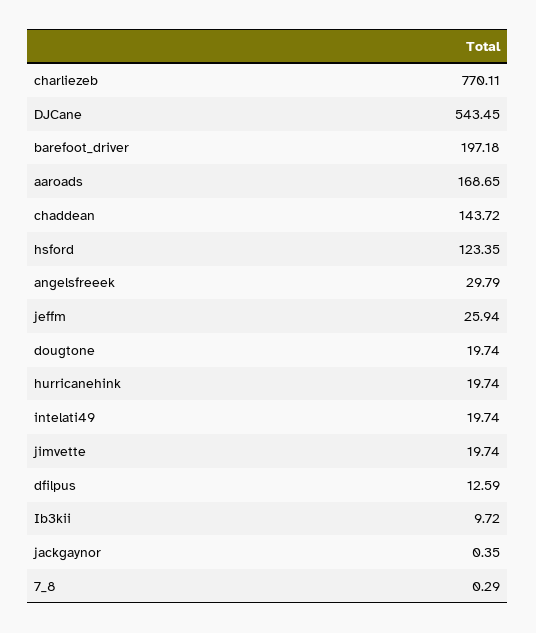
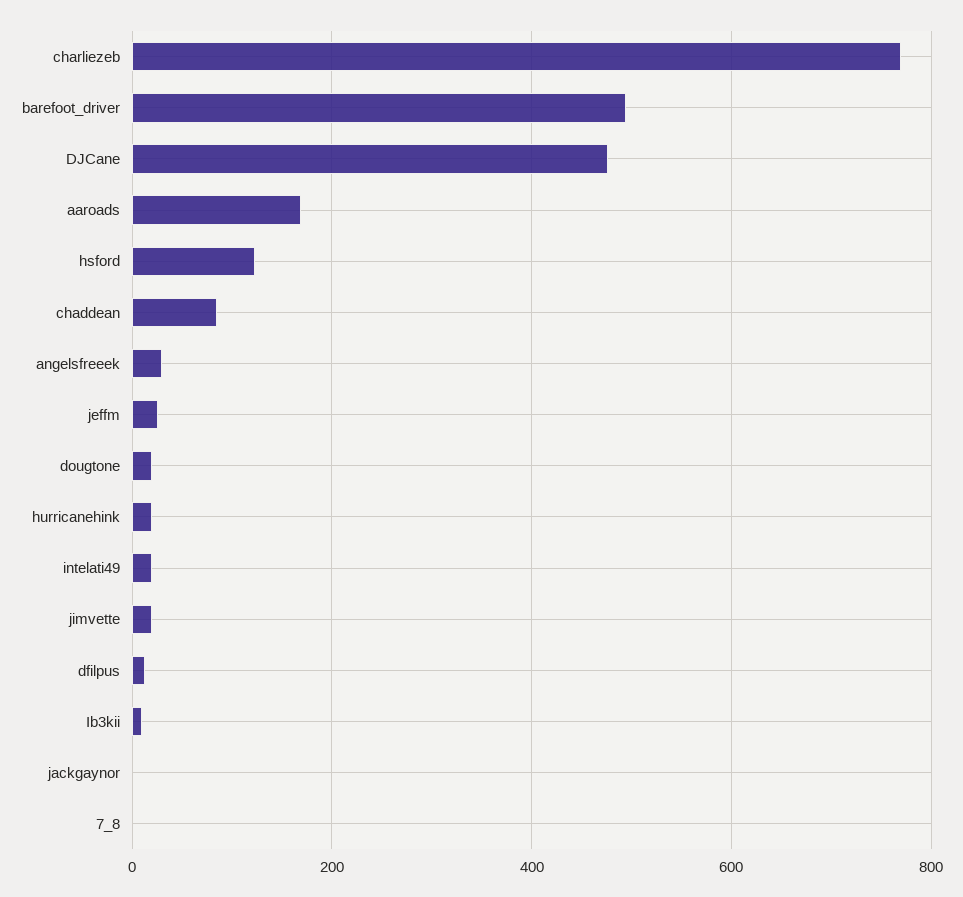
DJCane: 543.45 -> 480
barefoot_driver: 197.18 -> 500
chaddean: 143.72 -> 80

